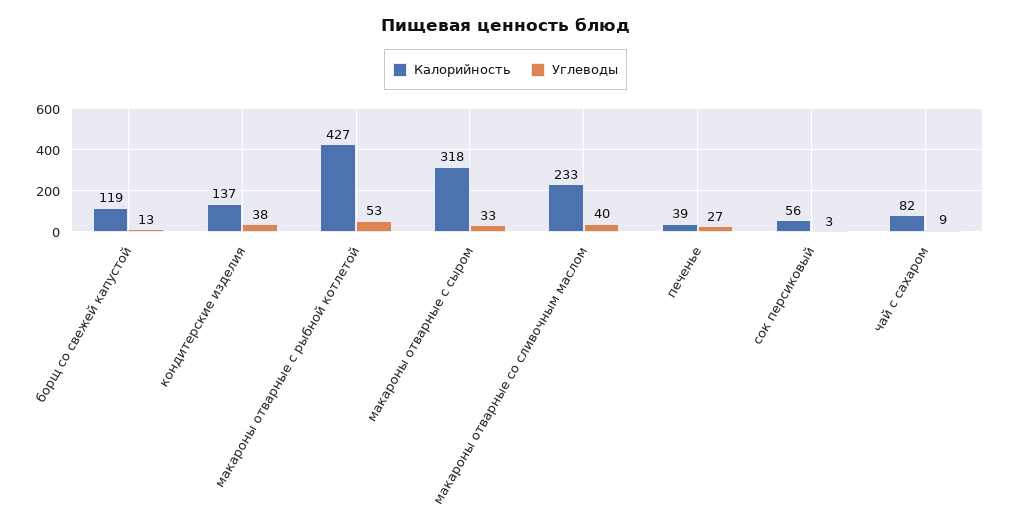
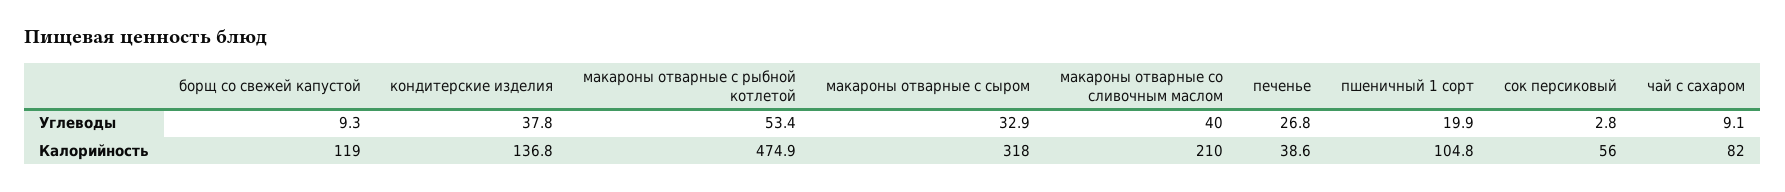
Углеводы, борщ со свежей капустой: 13 -> 9.3
Калорийность, макароны отварные с рыбной котлетой: 427 -> 474.9
Калорийность, макароны отварные со сливочным маслом: 233 -> 210
Углеводы, пшеничный 1 сорт: none -> 19.9
Калорийность, пшеничный 1 сорт: none -> 104.8

